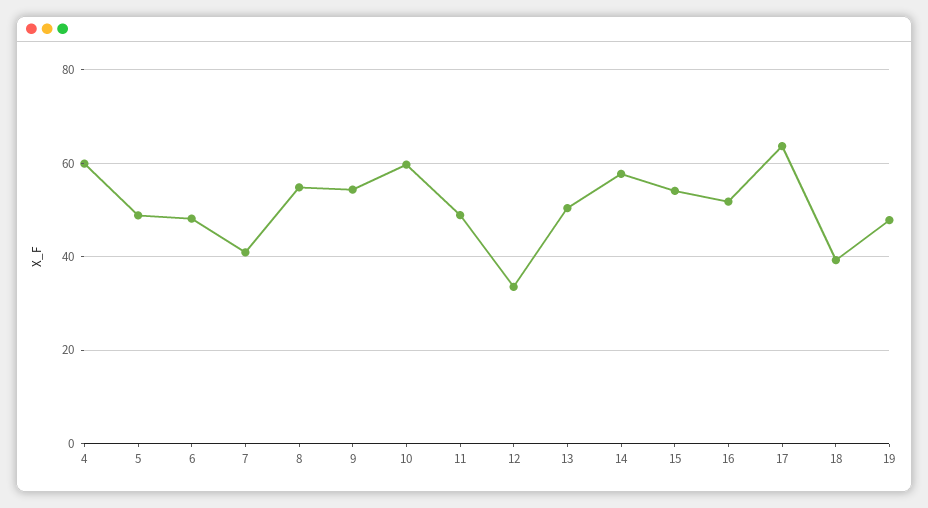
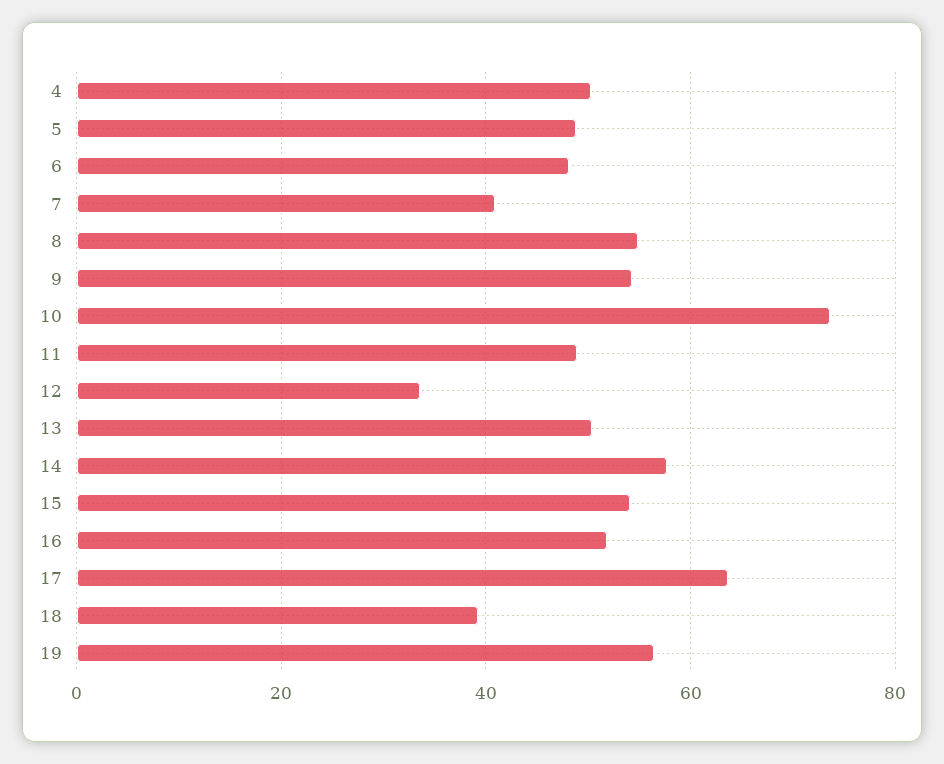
4: 60 -> 50
10: 60 -> 74
19: 48 -> 56

